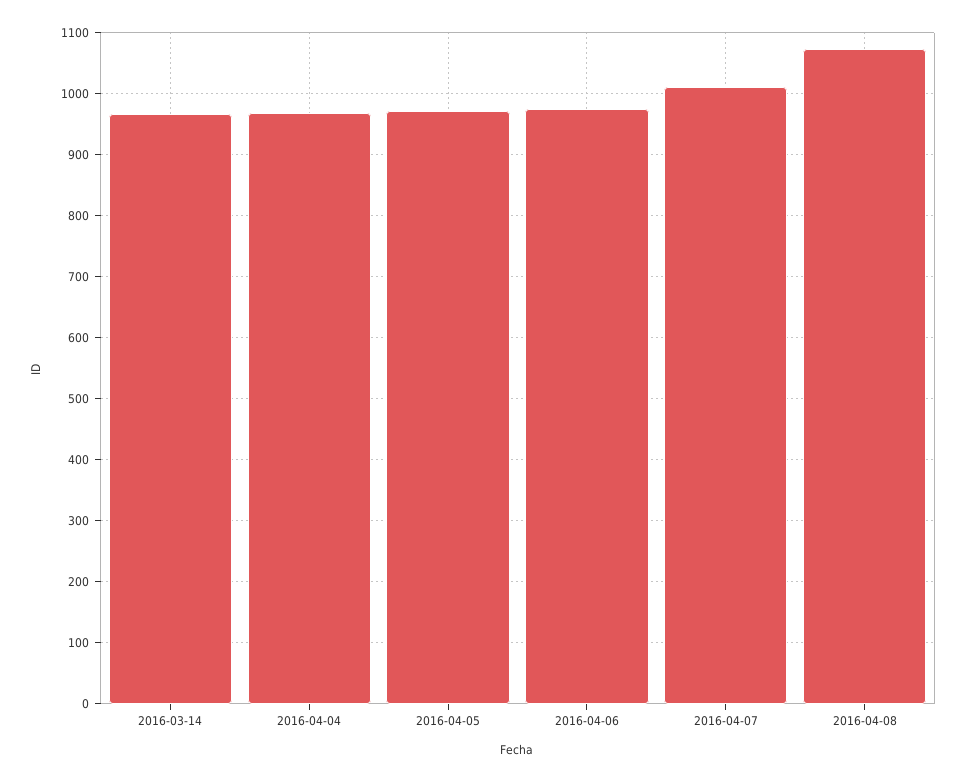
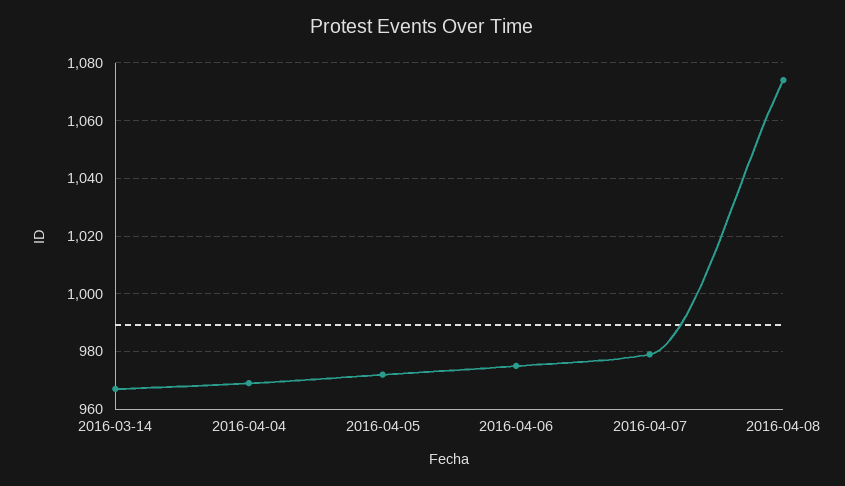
2016-04-07: 1010 -> 980

